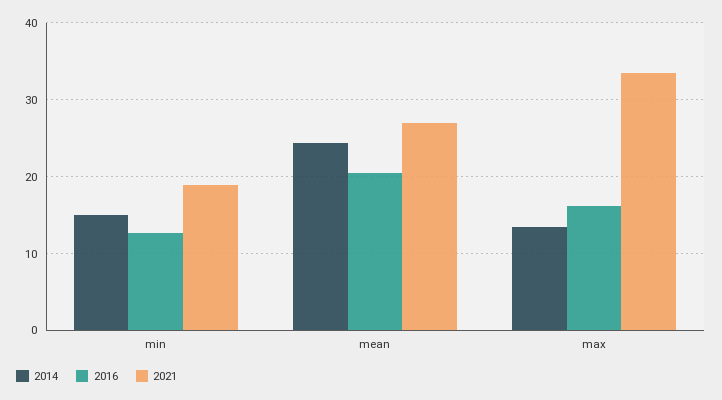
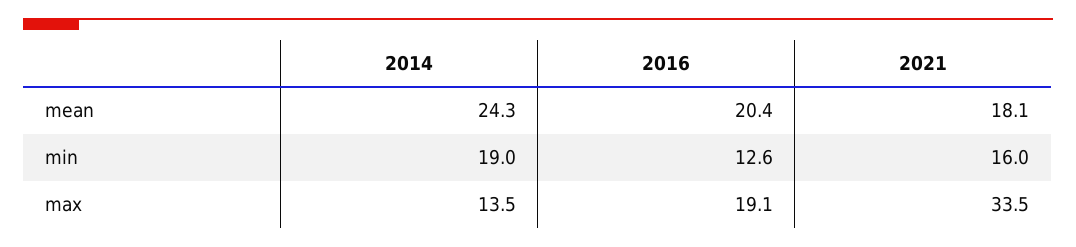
2014, min: 15 -> 19
2021, min: 19 -> 16
2021, mean: 27 -> 18.1
2016, max: 16 -> 19.1

